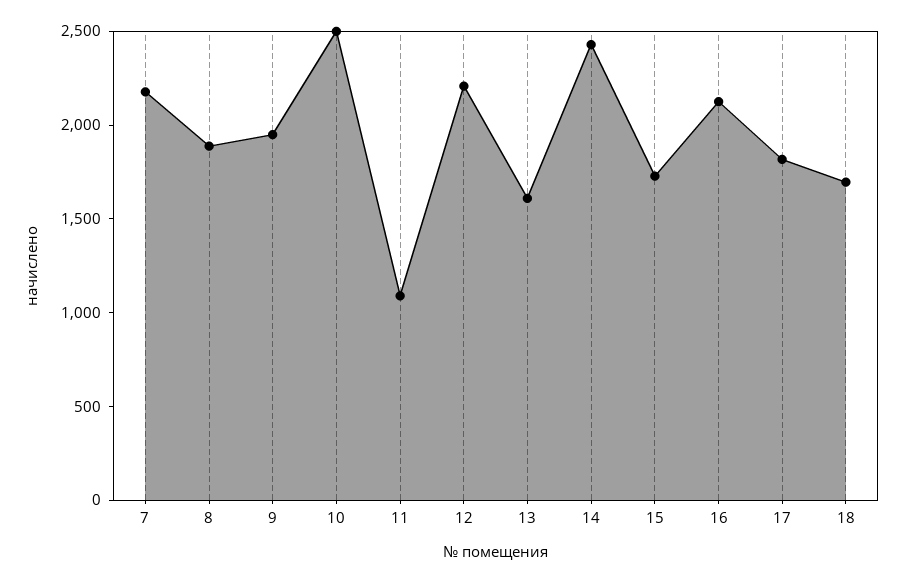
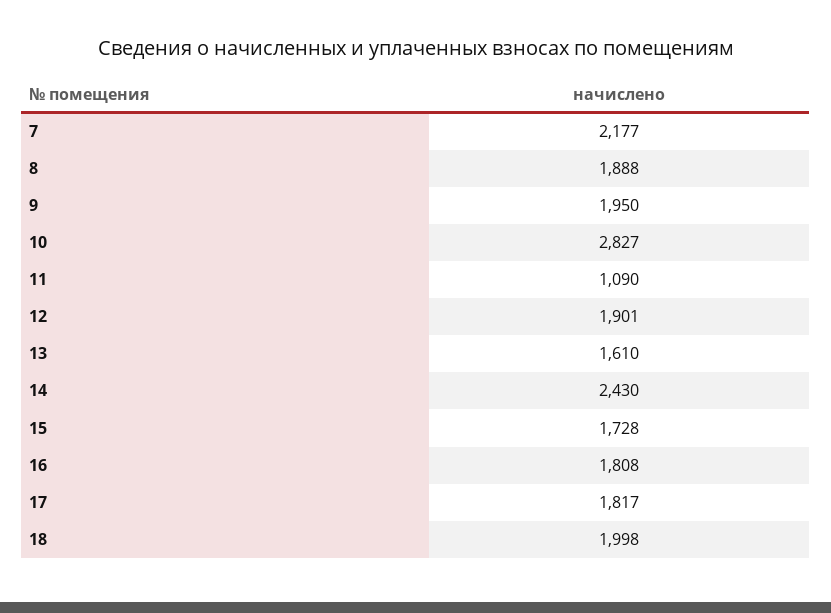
10: 2500 -> 2827
12: 2200 -> 1901
16: 2100 -> 1808
18: 1700 -> 1998

